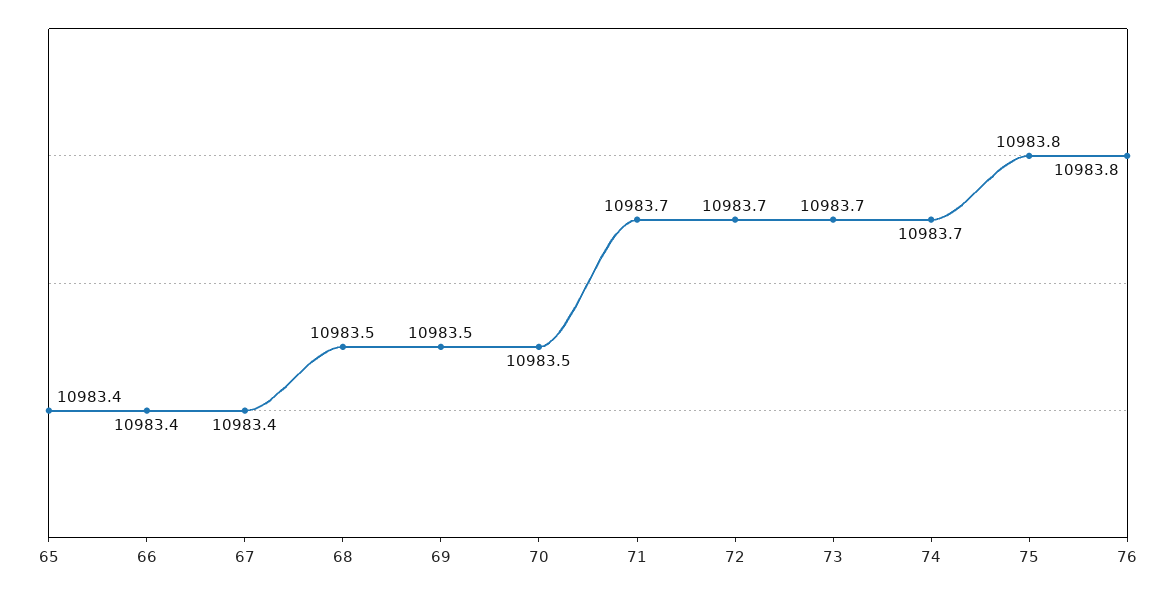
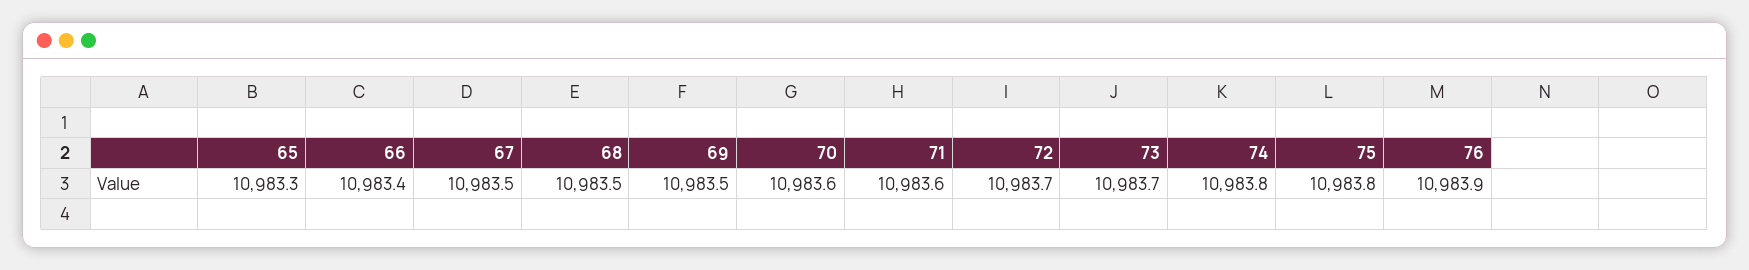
65: 10983.4 -> 10983.3
67: 10983.4 -> 10983.5
70: 10983.5 -> 10983.6
71: 10983.7 -> 10983.6
74: 10983.7 -> 10983.8
76: 10983.8 -> 10983.9

